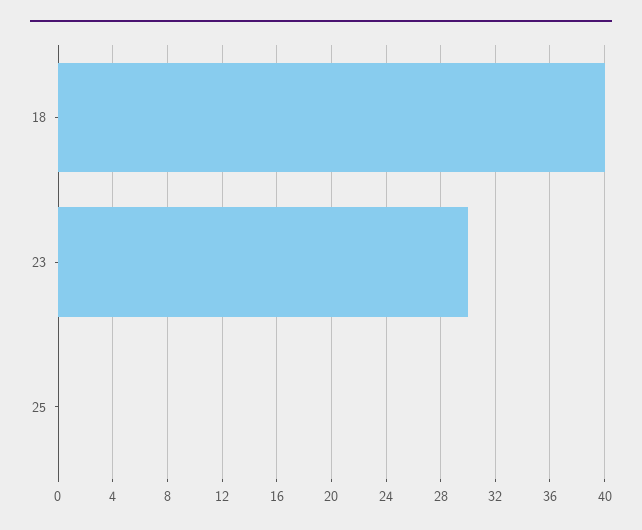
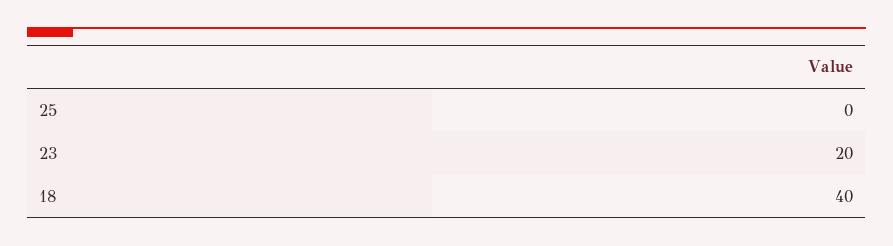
23: 30 -> 20

